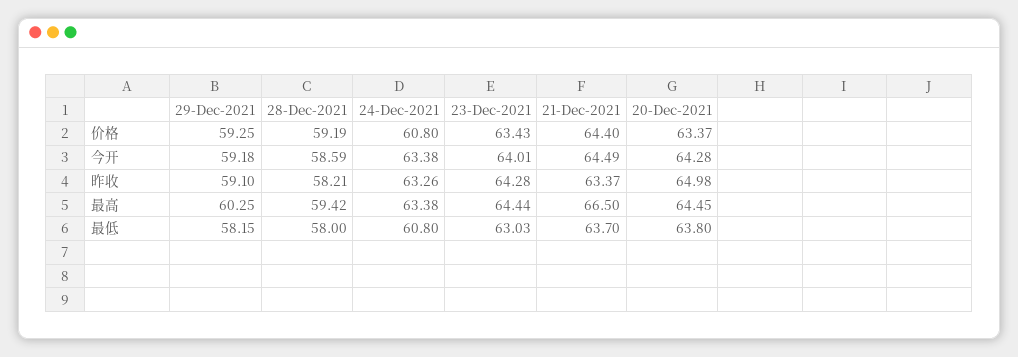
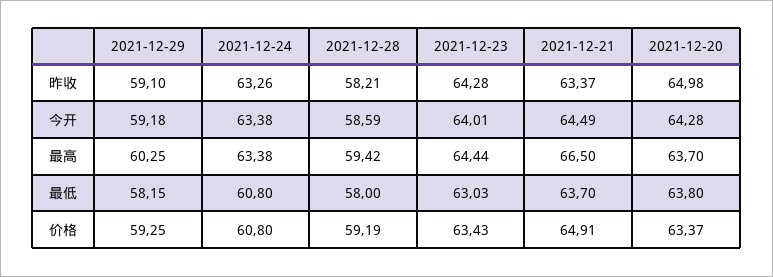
21-Dec-2021, 价格: 64.4 -> 64.91
20-Dec-2021, 最高: 64.45 -> 63.7

